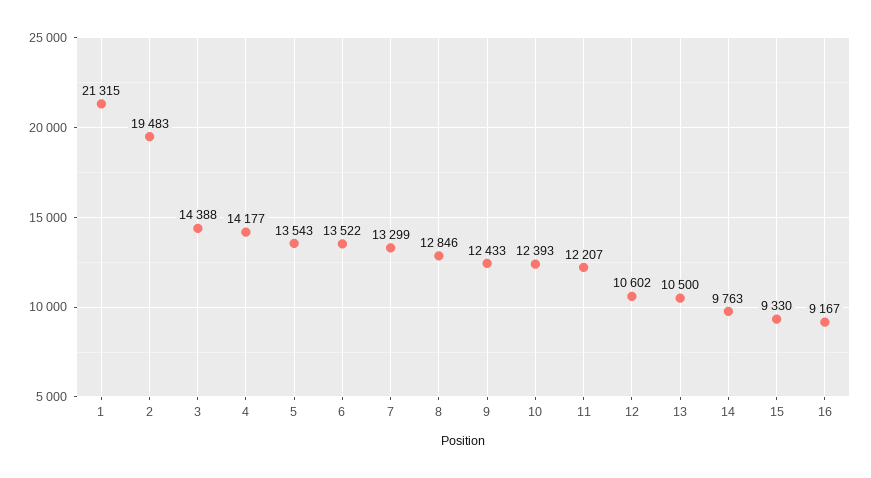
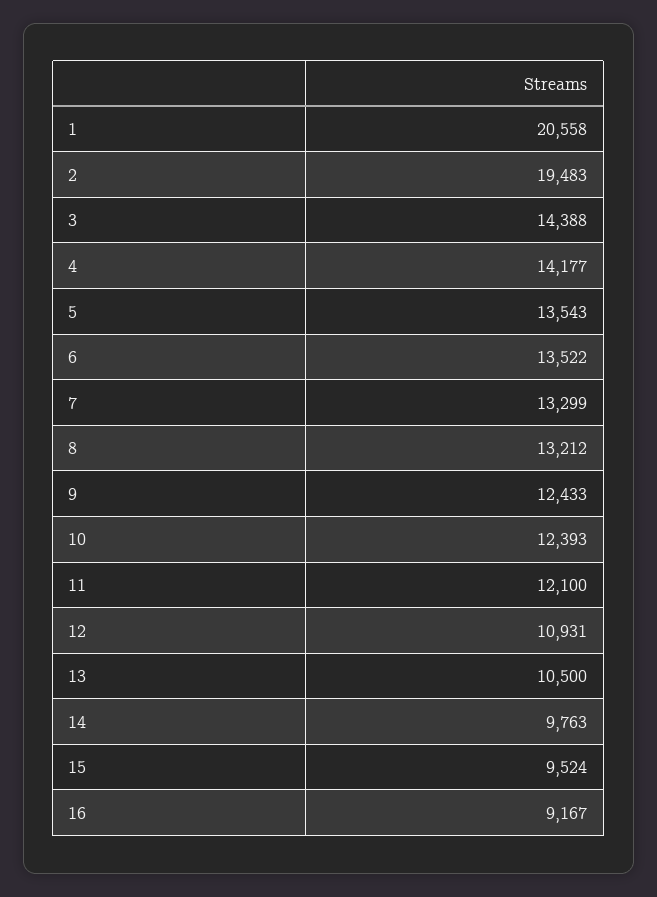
1: 21315 -> 20558
8: 12846 -> 13212
11: 12207 -> 12100
12: 10602 -> 10931
15: 9330 -> 9524

